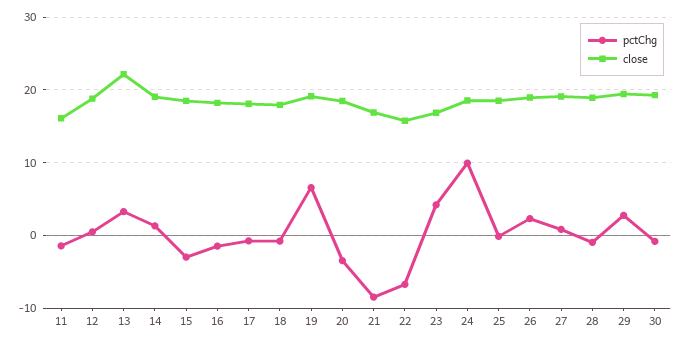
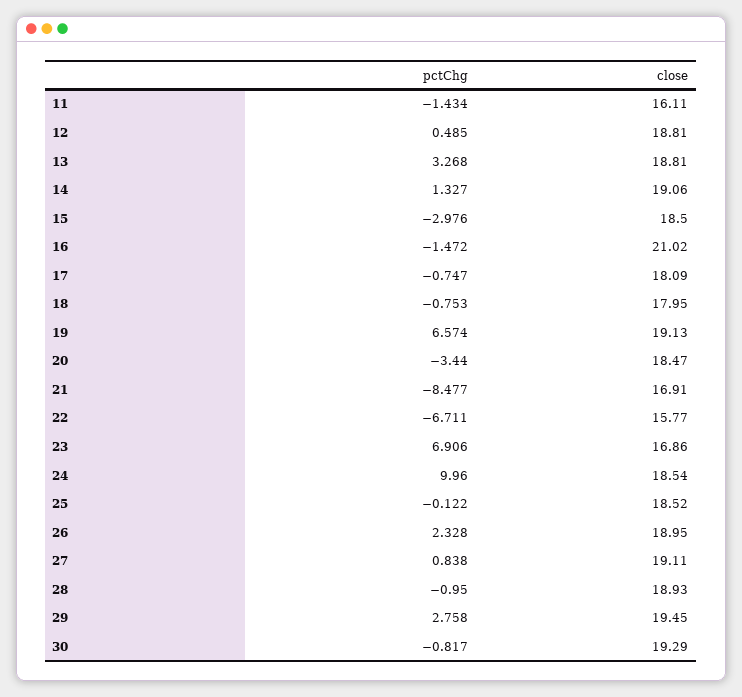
close, 13: 22 -> 18.81
close, 16: 18 -> 21.02
pctChg, 23: 4 -> 6.906

